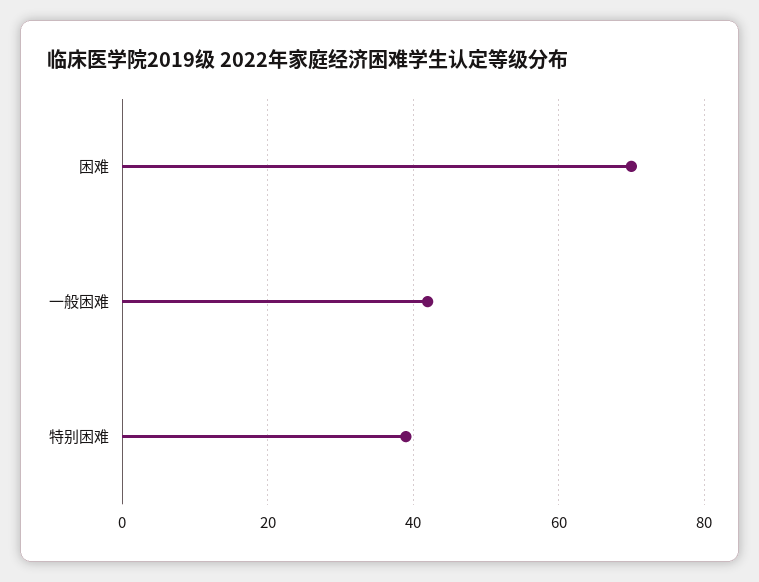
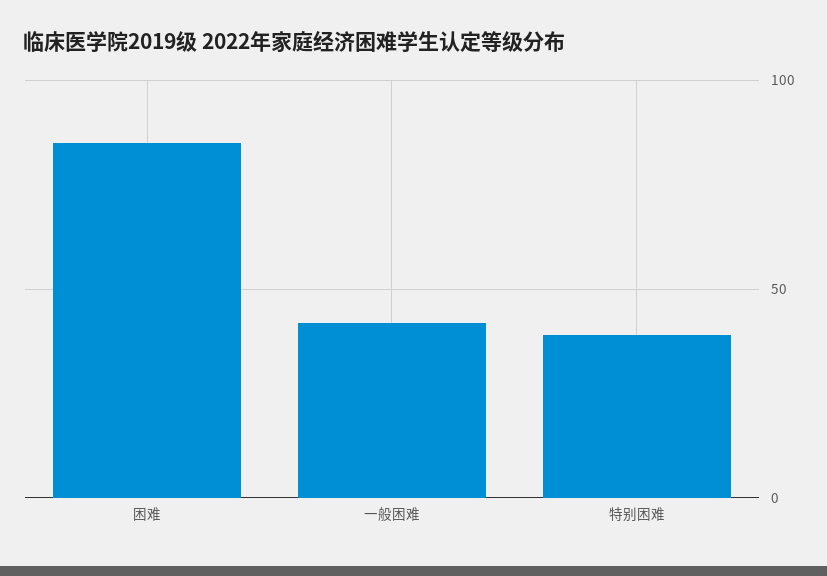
困难: 70 -> 85

